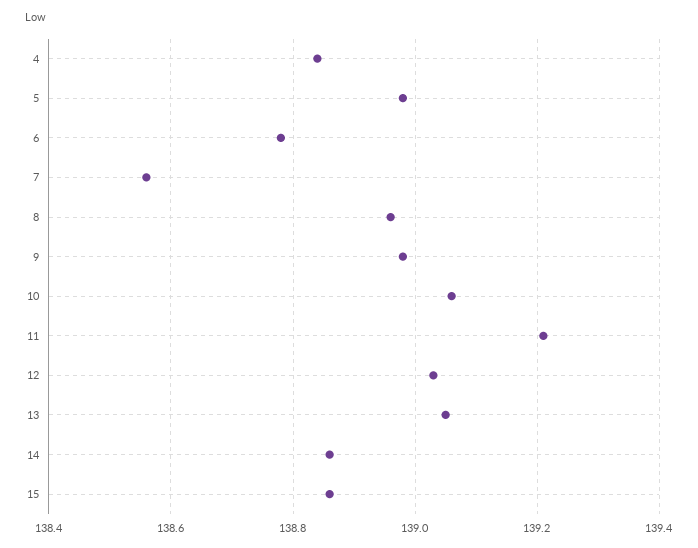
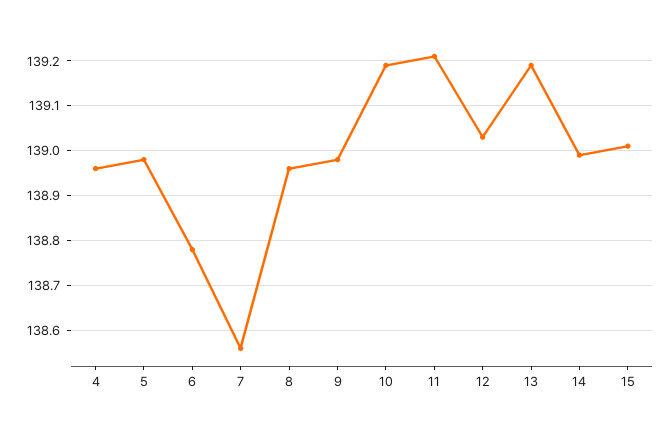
4: 138.85 -> 138.95
10: 139.05 -> 139.2
13: 139.05 -> 139.2
14: 138.85 -> 139
15: 138.85 -> 139

